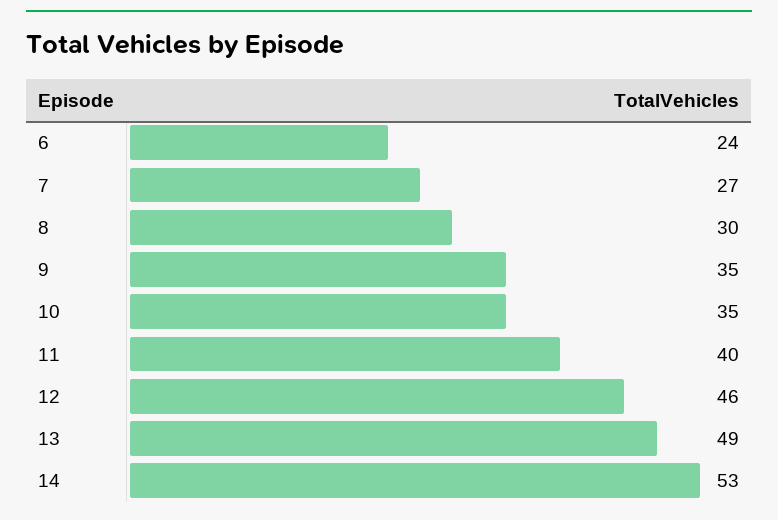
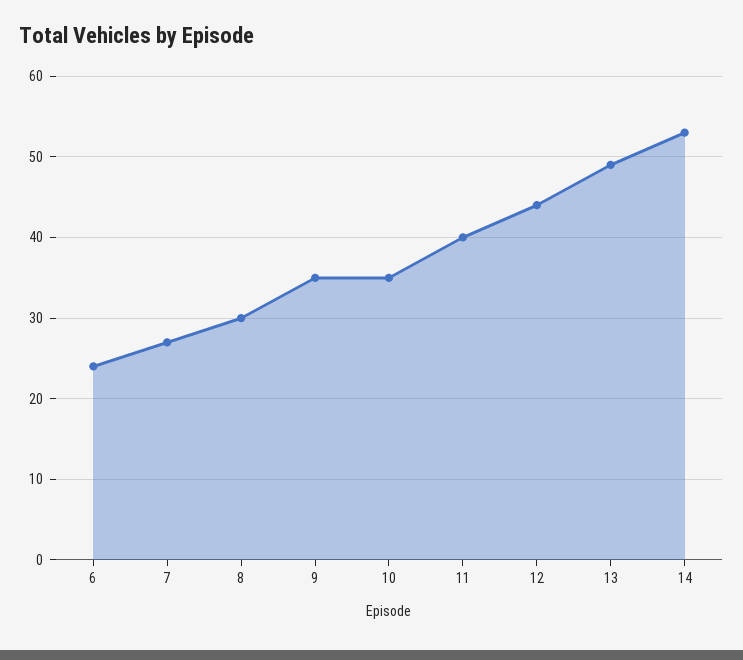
12: 46 -> 44

